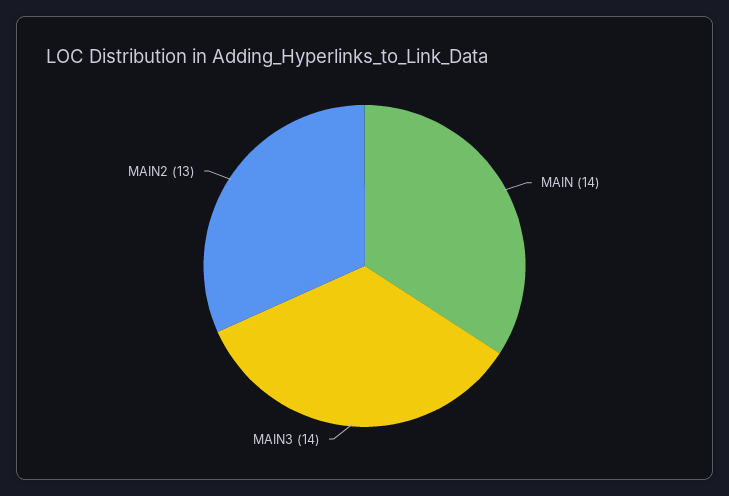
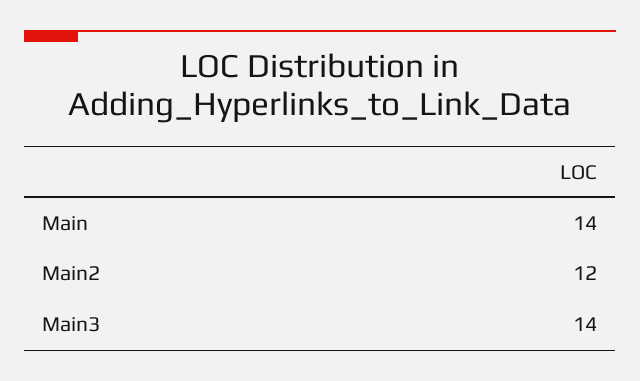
MAIN2: 13 -> 12

